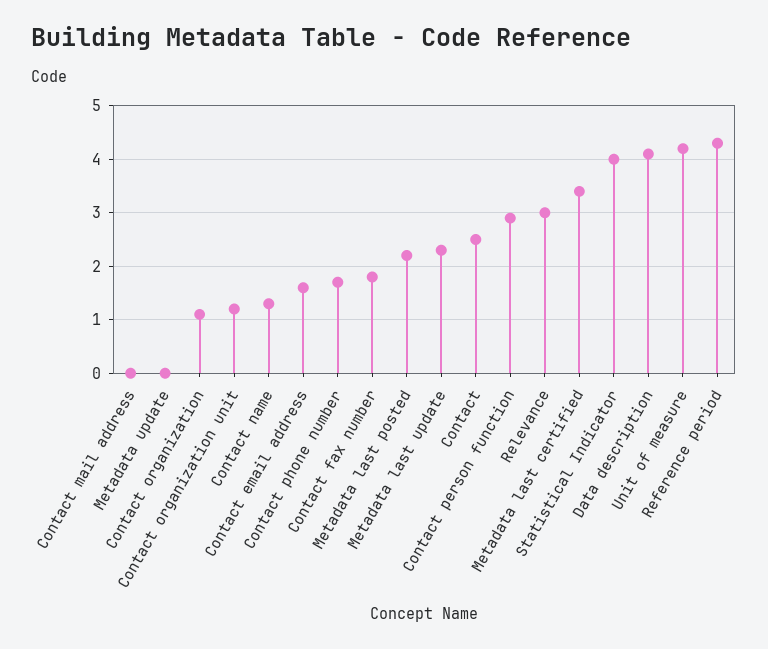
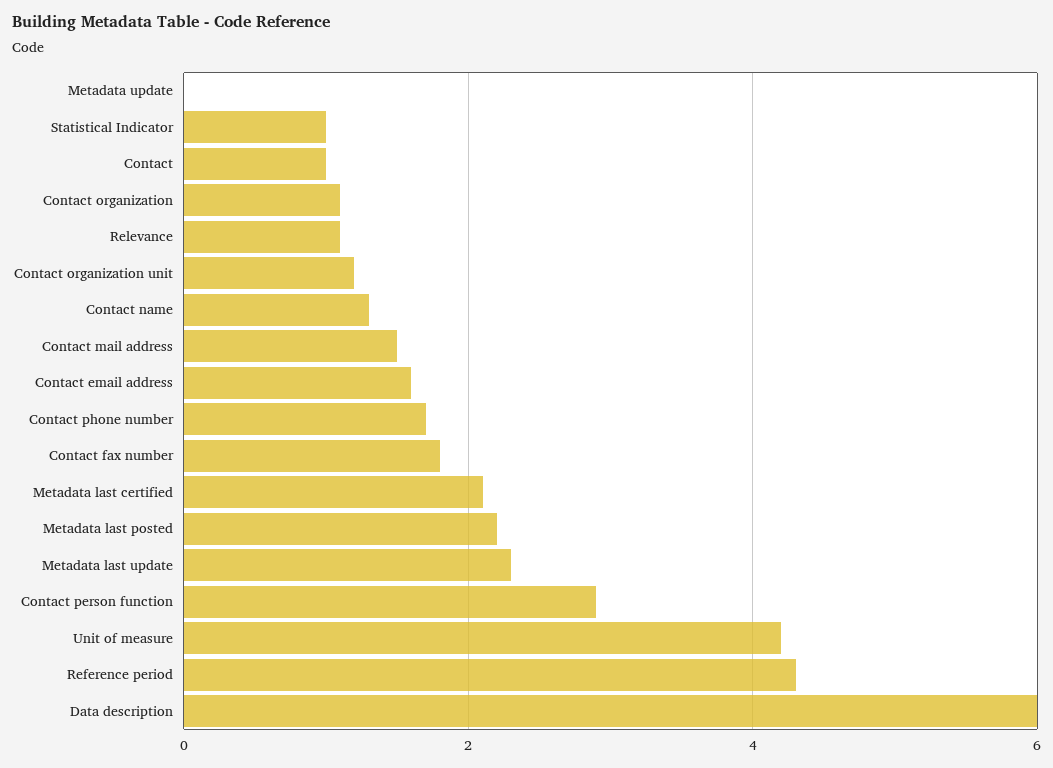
Contact mail address: 0 -> 1.5
Contact: 2.5 -> 1
Relevance: 3 -> 1
Metadata last certified: 3.5 -> 2
Statistical Indicator: 4 -> 1
Data description: 4 -> 6

